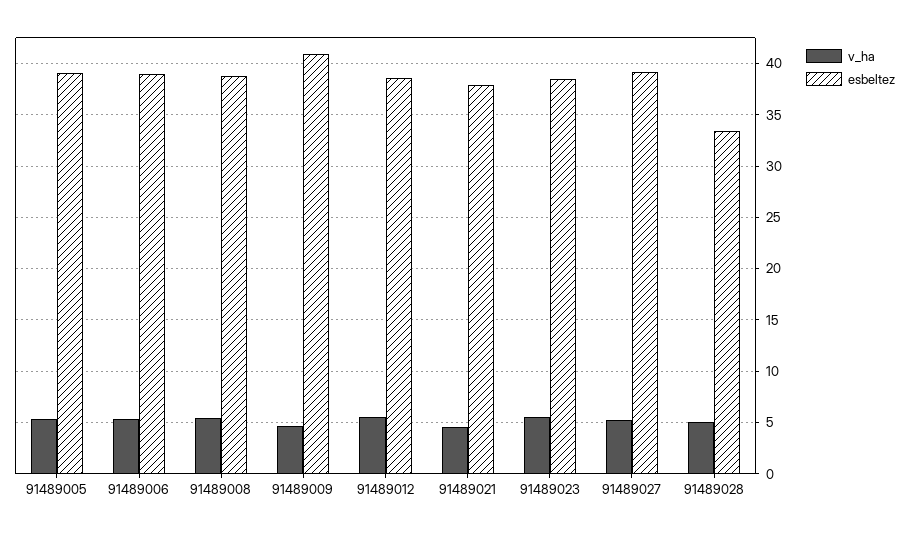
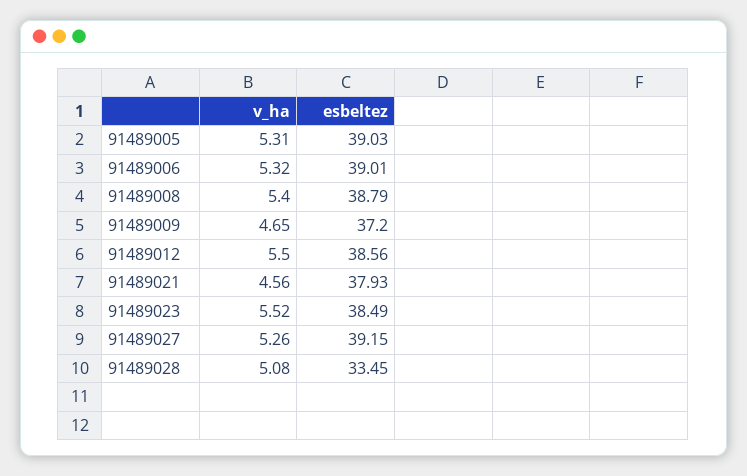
esbeltez, 91489009: 41 -> 37.2

